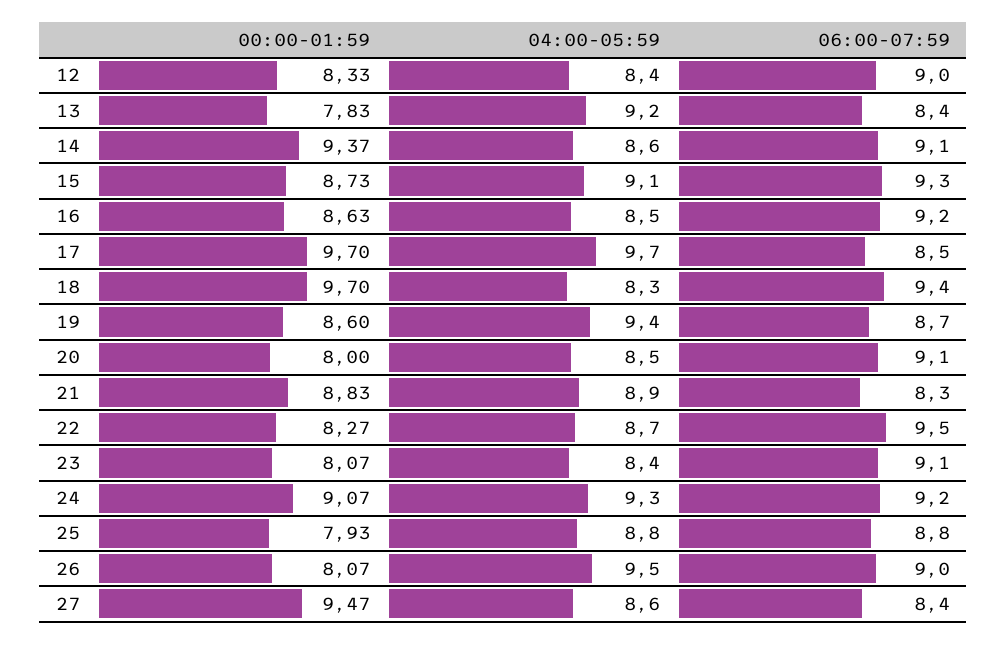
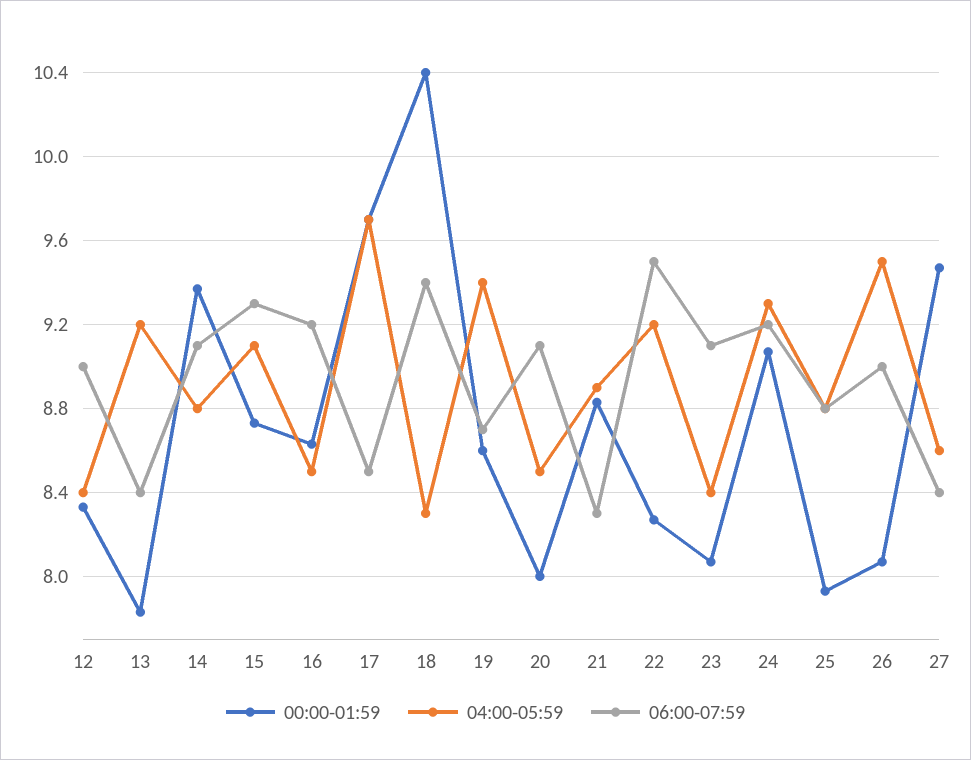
04:00-05:59, 14: 8.6 -> 8.8
00:00-01:59, 18: 9.7 -> 10.4
04:00-05:59, 22: 8.7 -> 9.2

